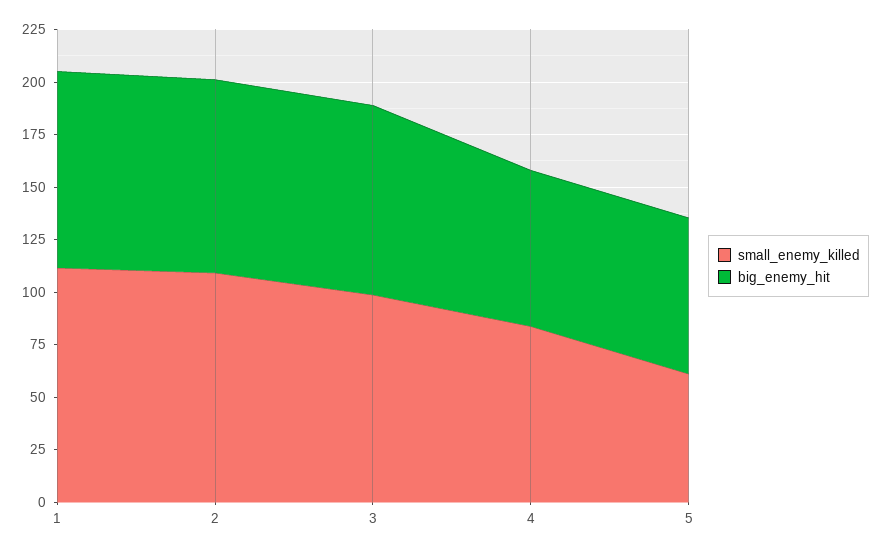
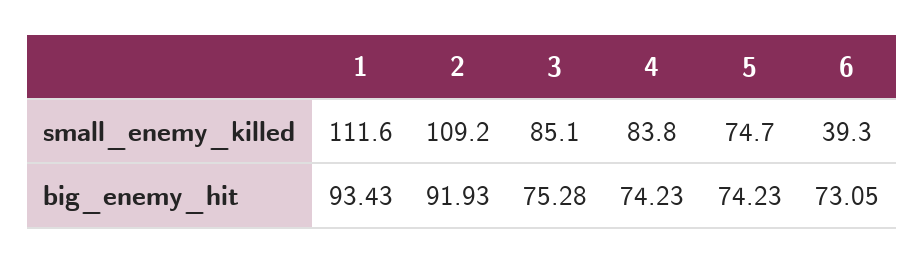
small_enemy_killed, 3: 100 -> 85.1
big_enemy_hit, 3: 90 -> 75.28
small_enemy_killed, 5: 60 -> 74.7
small_enemy_killed, 6: none -> 39.3
big_enemy_hit, 6: none -> 73.05

